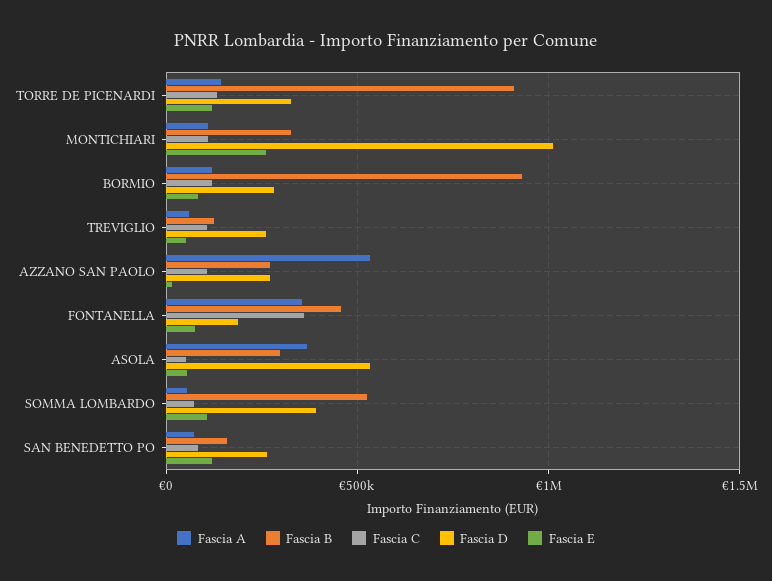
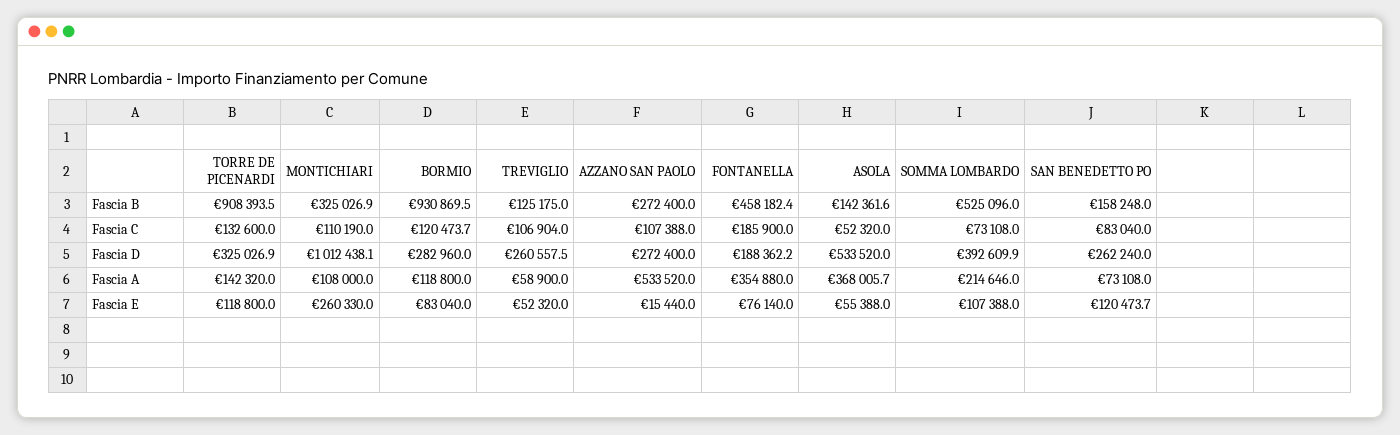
Fascia C, FONTANELLA: 350000 -> 185900
Fascia B, ASOLA: 300000 -> 142361.6
Fascia A, SOMMA LOMBARDO: 50000 -> 214646

